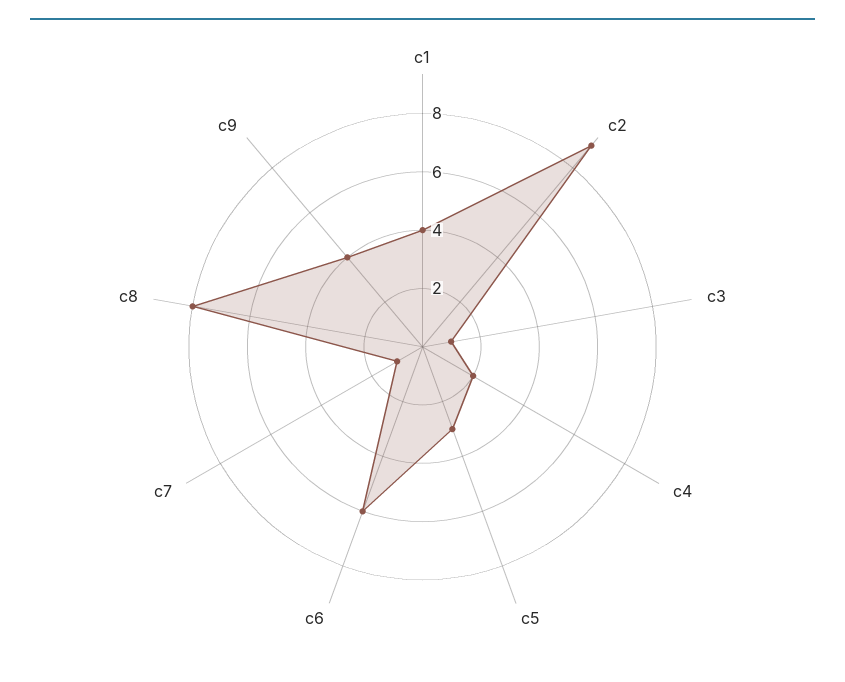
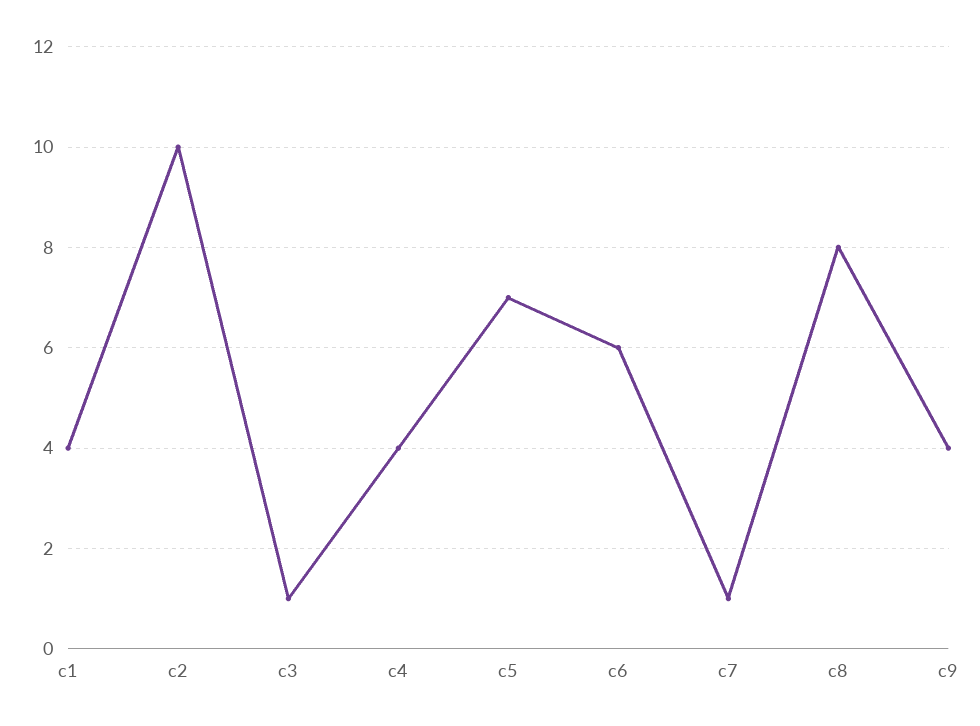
c2: 9 -> 10
c4: 2 -> 4
c5: 3 -> 7

